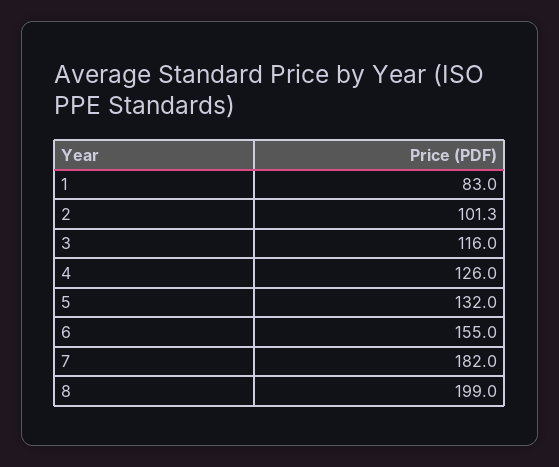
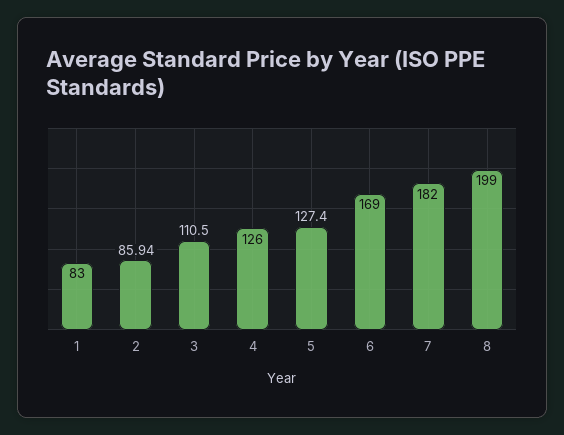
2: 101.3 -> 85.94
3: 116 -> 110.5
5: 132 -> 127.4
6: 155 -> 169

